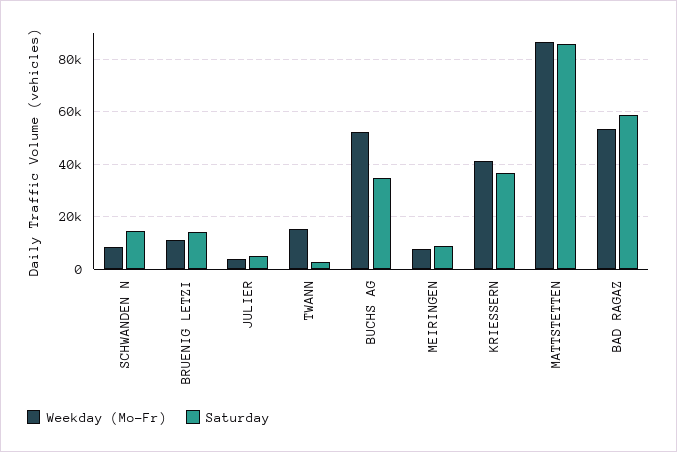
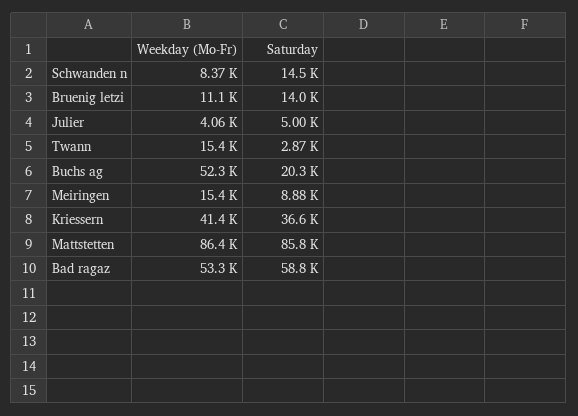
Saturday, BUCHS AG: 35000 -> 20300
Weekday (Mo-Fr), MEIRINGEN: 7500 -> 15400

